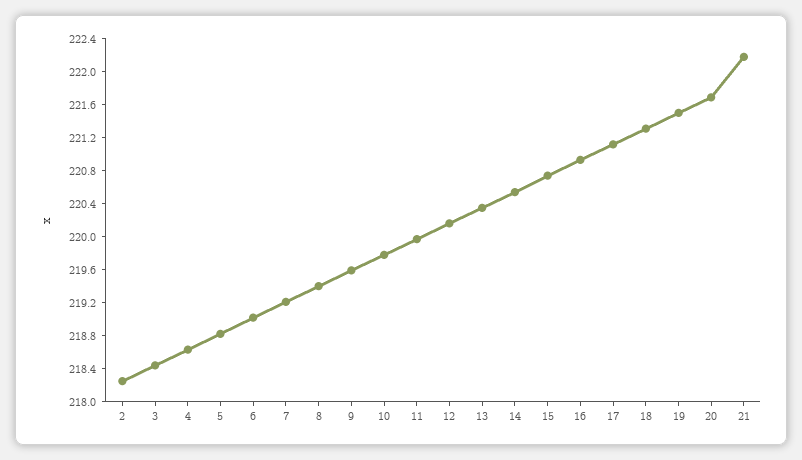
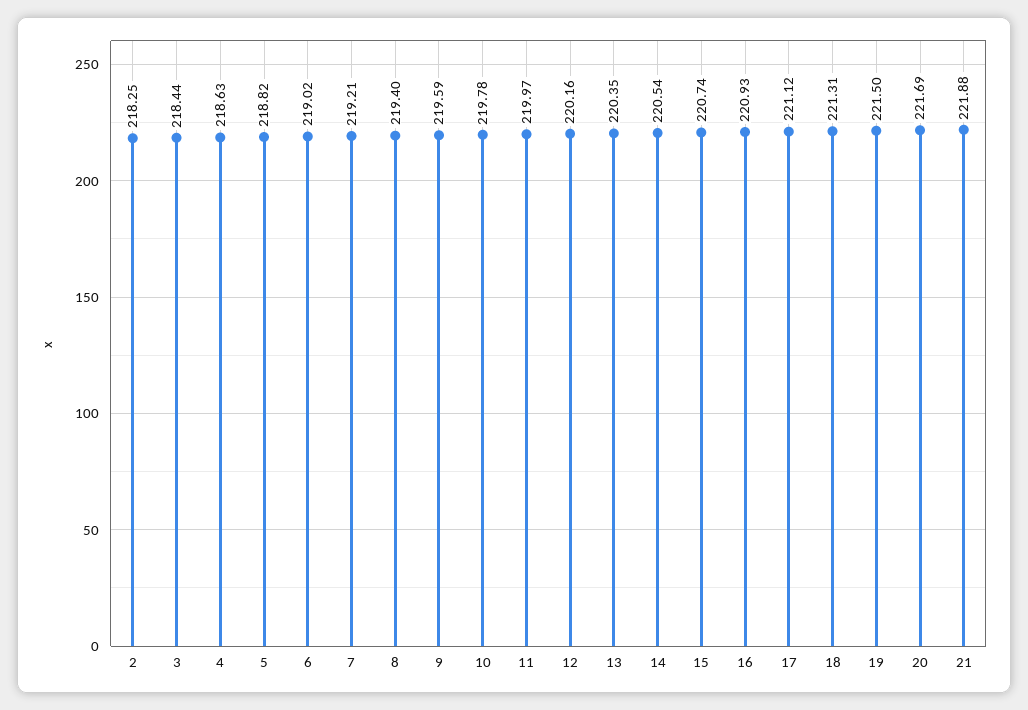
21: 222.2 -> 221.88

